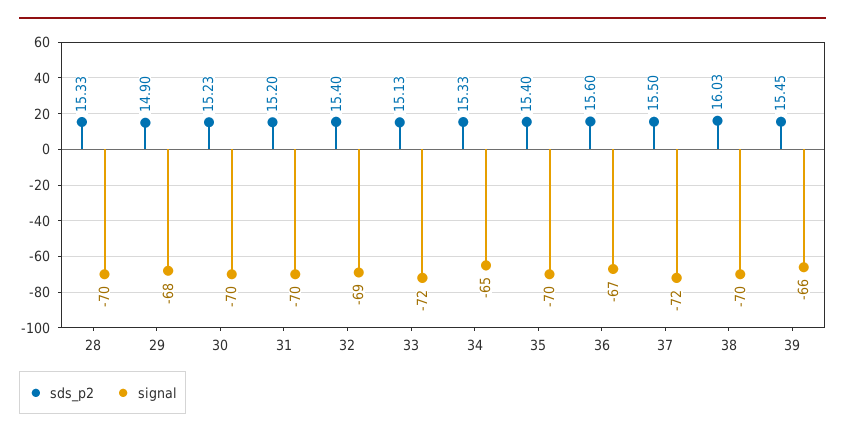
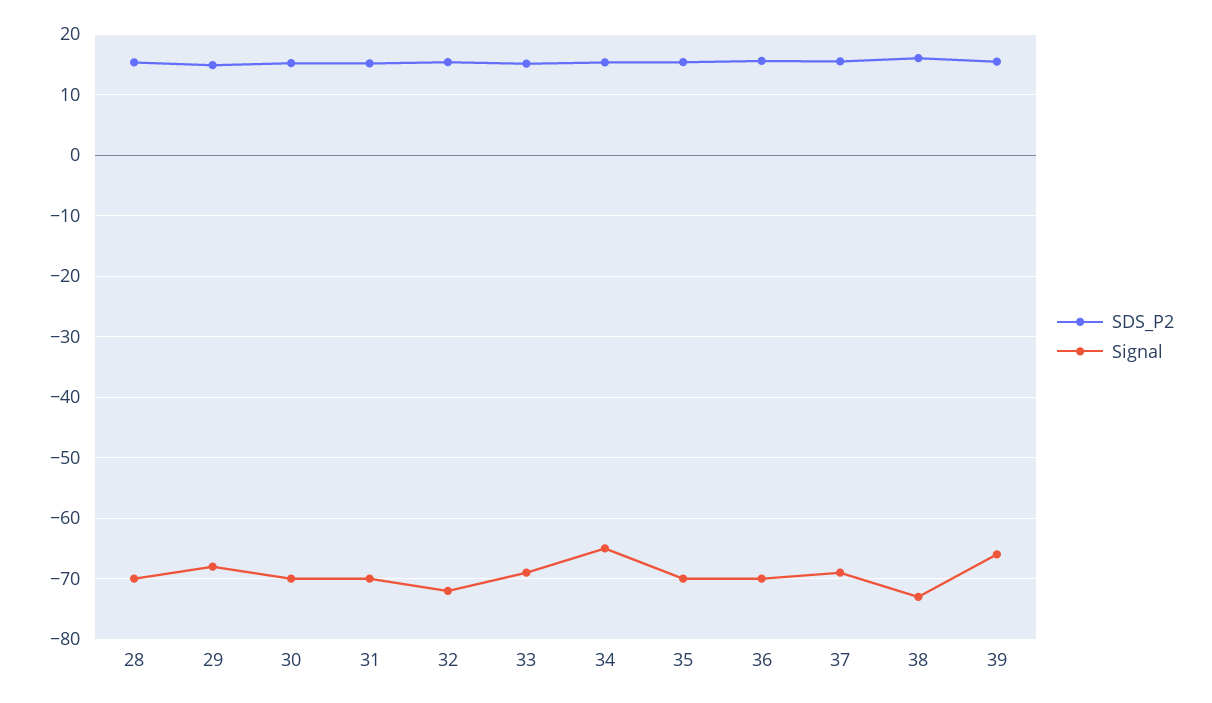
signal, 32: -69 -> -72
signal, 33: -72 -> -69
signal, 36: -67 -> -70
signal, 37: -72 -> -69
signal, 38: -70 -> -73

